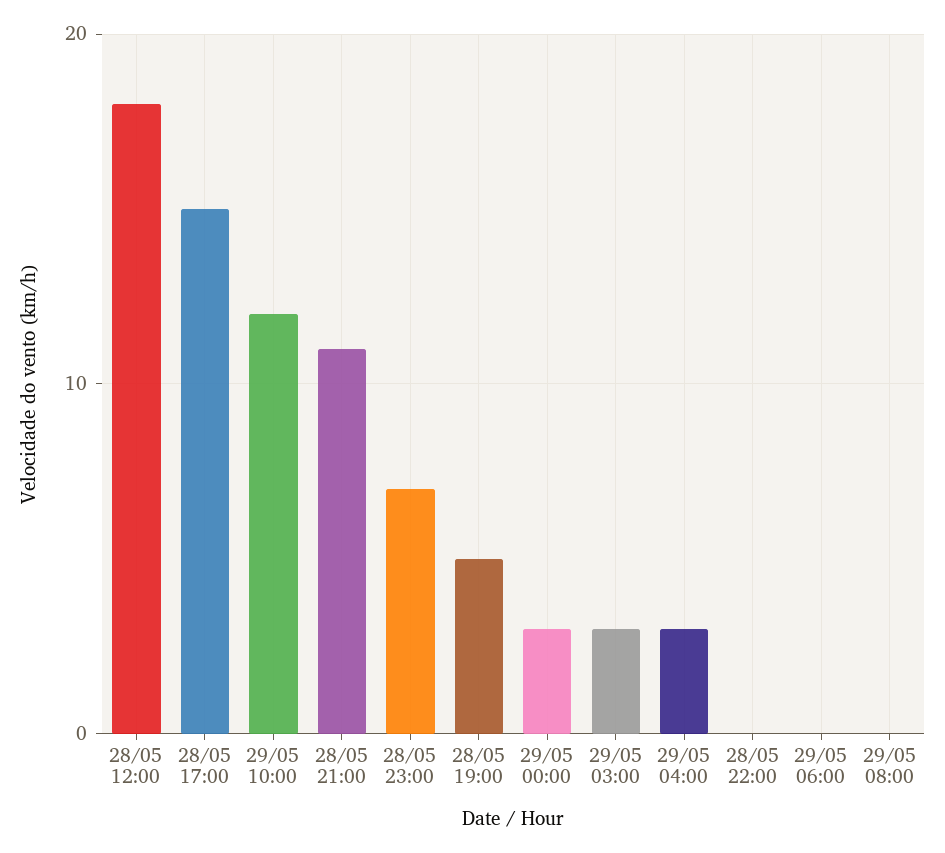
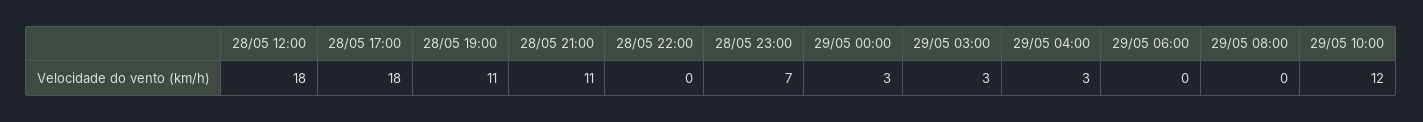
28/05 17:00: 15 -> 18
28/05 19:00: 5 -> 11

